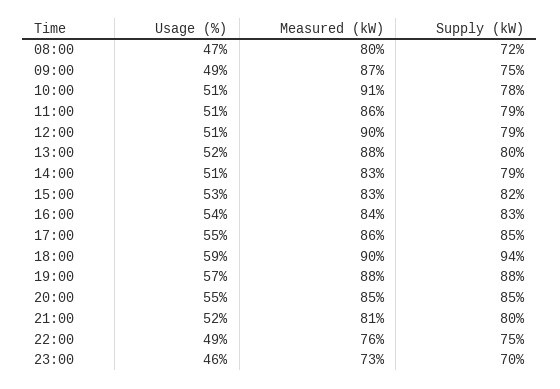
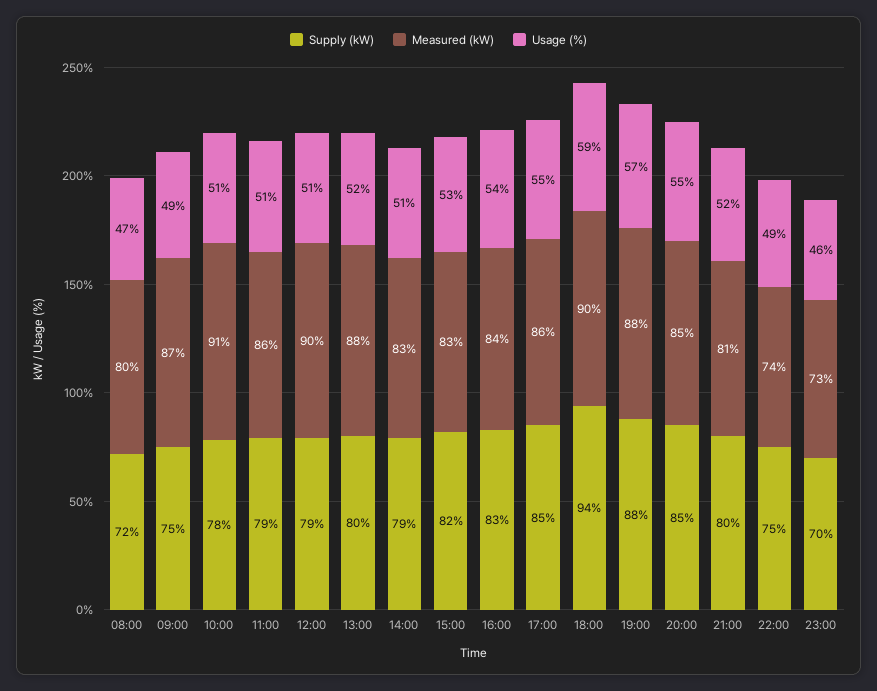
Measured (kW), 22:00: 76 -> 74

